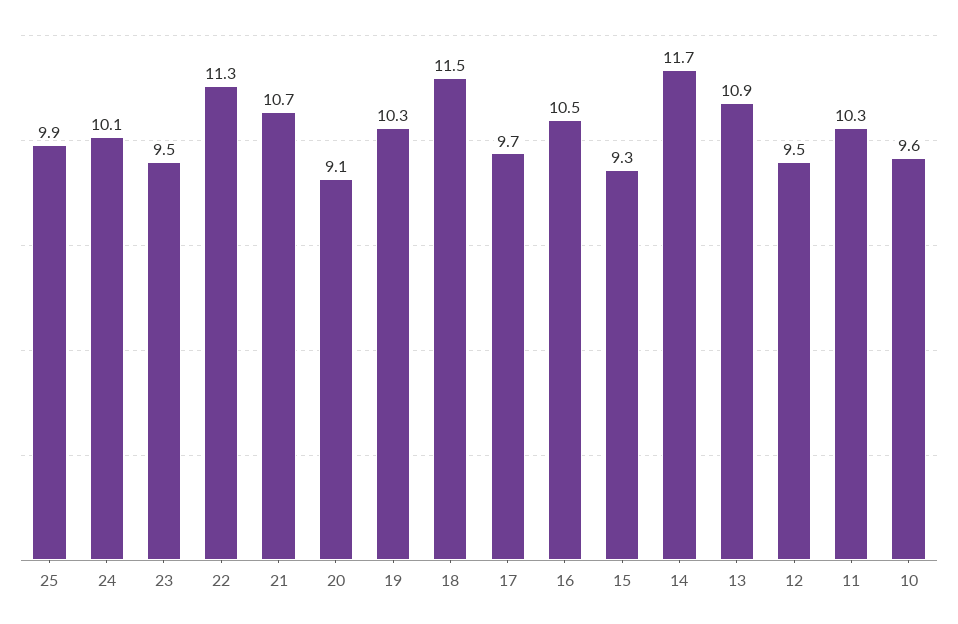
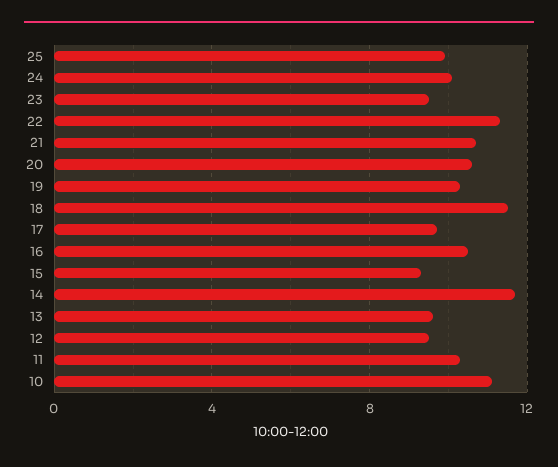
20: 9.1 -> 10.5
13: 10.9 -> 9.5
10: 9.6 -> 11

